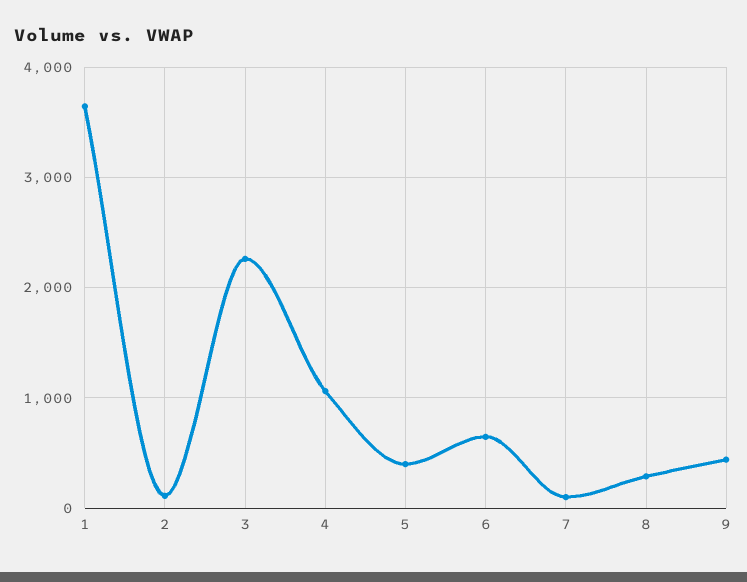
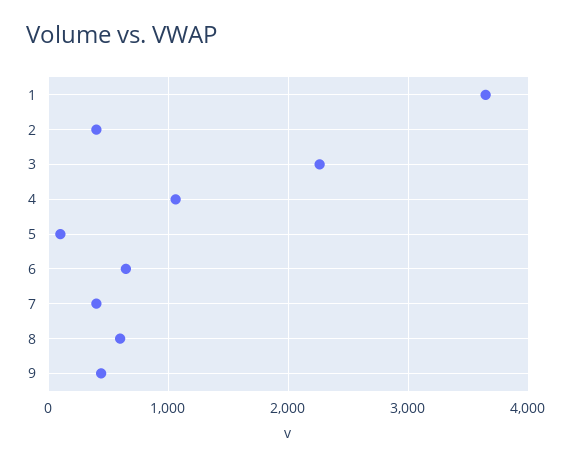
2: 100 -> 400
5: 400 -> 100
7: 100 -> 400
8: 300 -> 600

